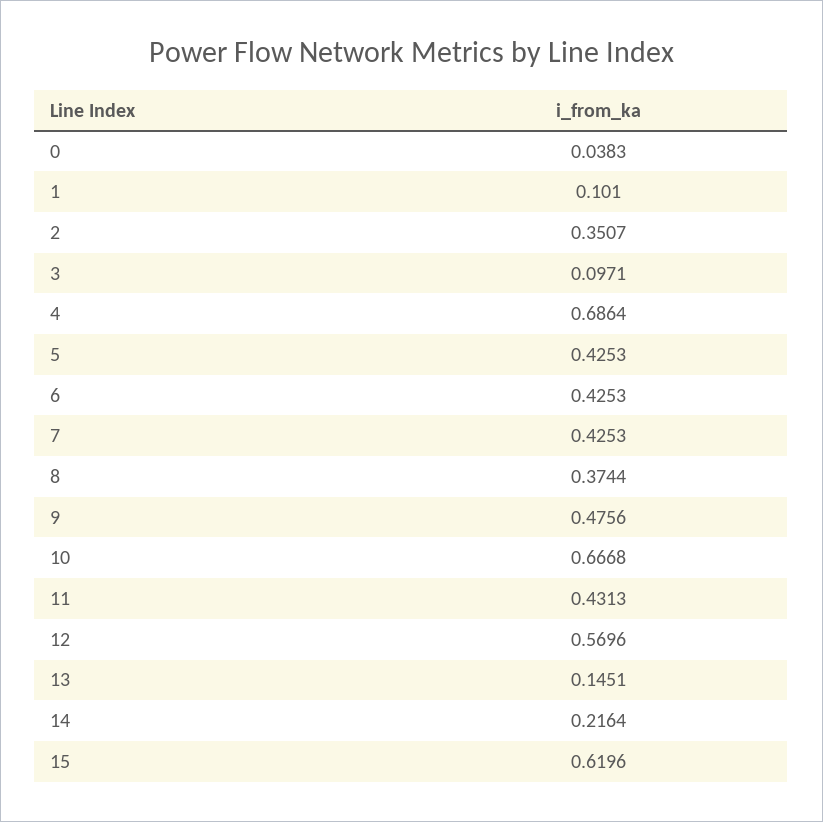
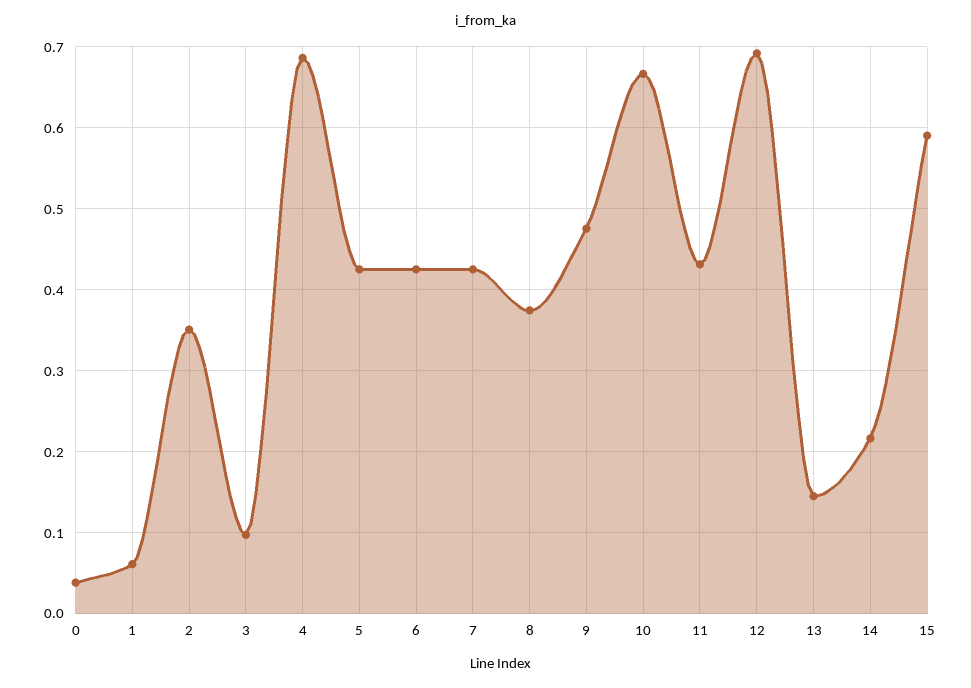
1: 0.101 -> 0.06
12: 0.5696 -> 0.69
15: 0.6196 -> 0.59

